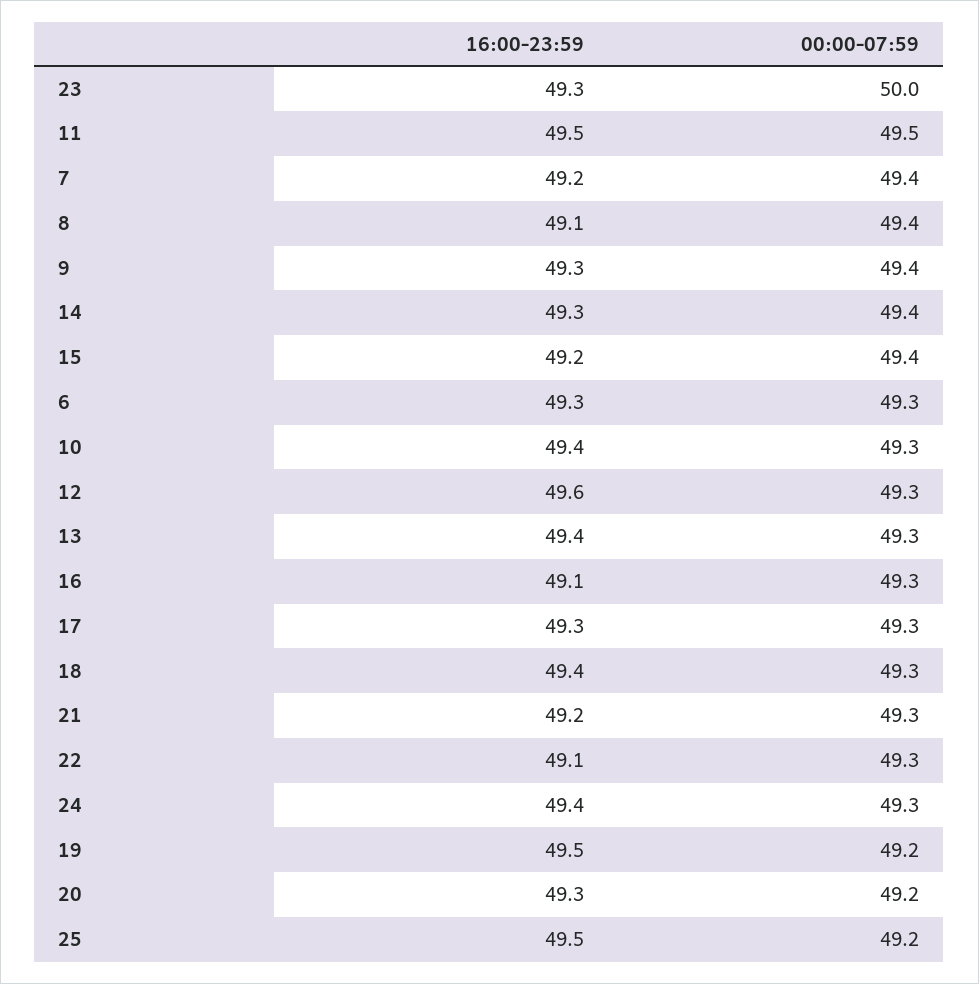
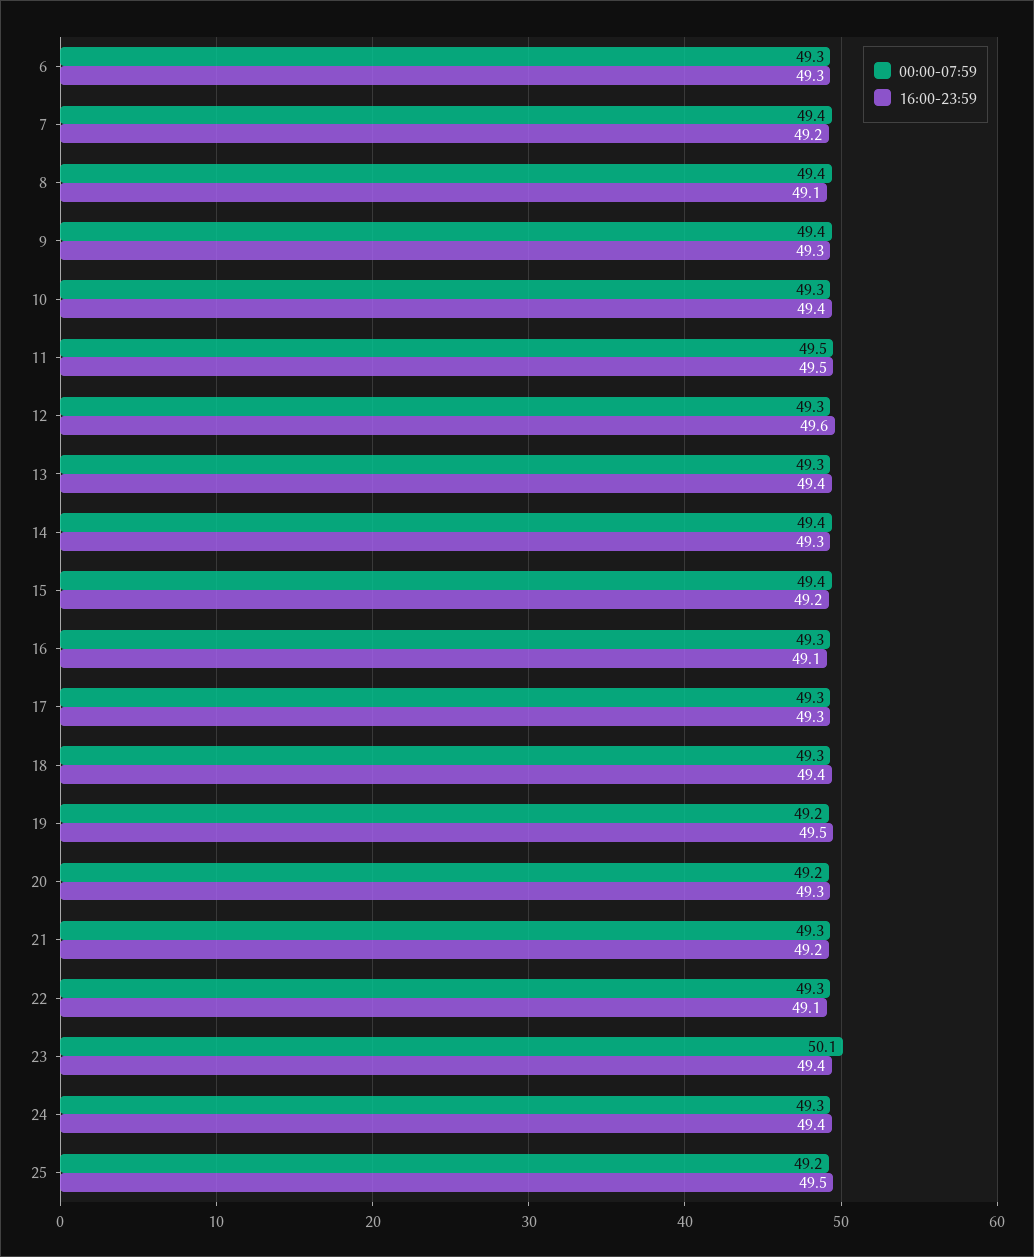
16:00-23:59, 23: 49.3 -> 49.4
00:00-07:59, 23: 50 -> 50.1

